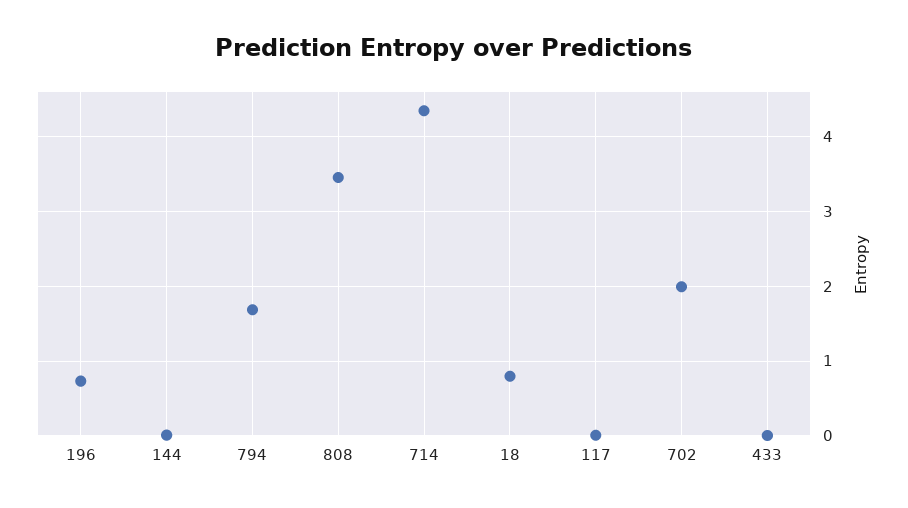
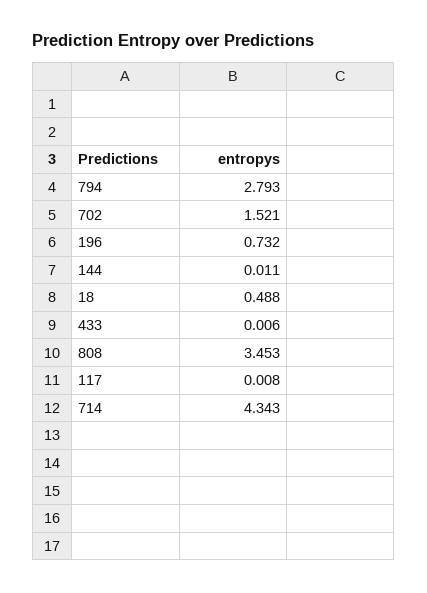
794: 1.7 -> 2.793
18: 0.8 -> 0.488
702: 2 -> 1.521

